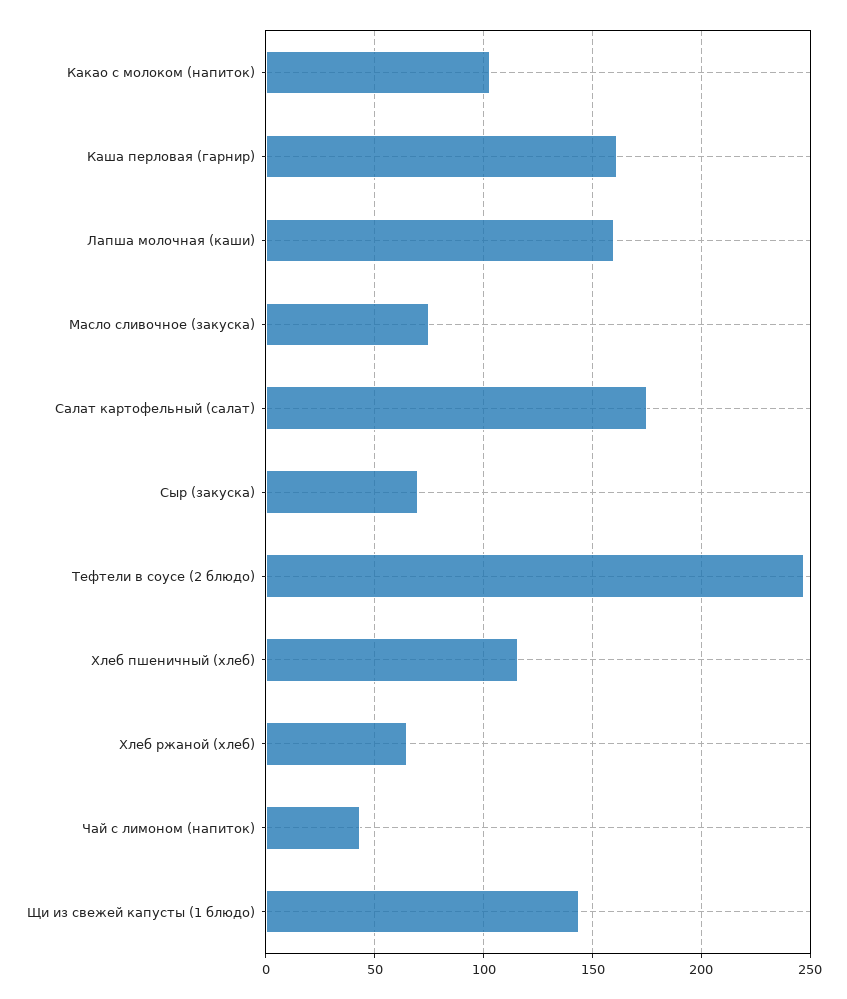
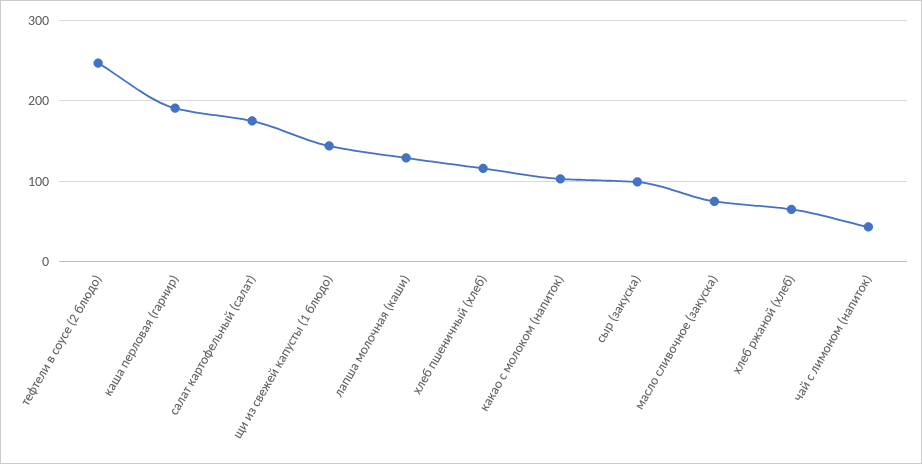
Каша перловая (гарнир): 160 -> 190
Лапша молочная (каши): 160 -> 130
Сыр (закуска): 70 -> 100

